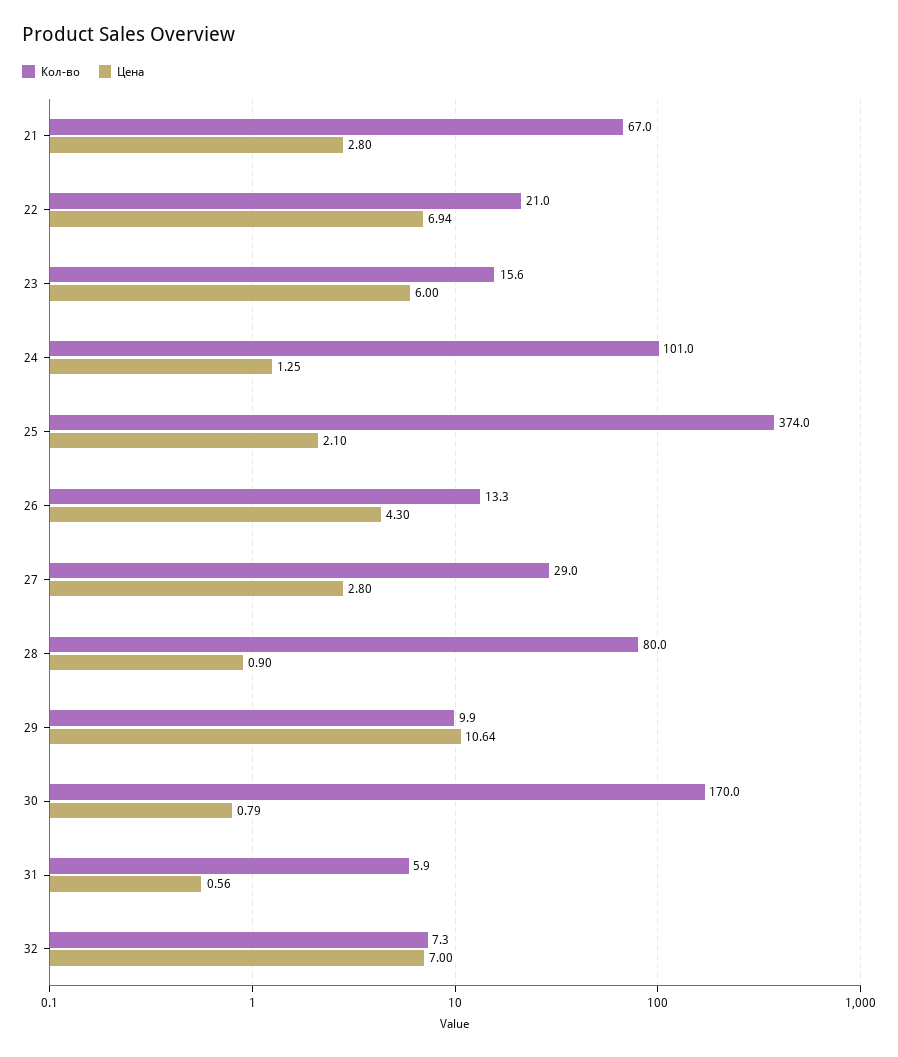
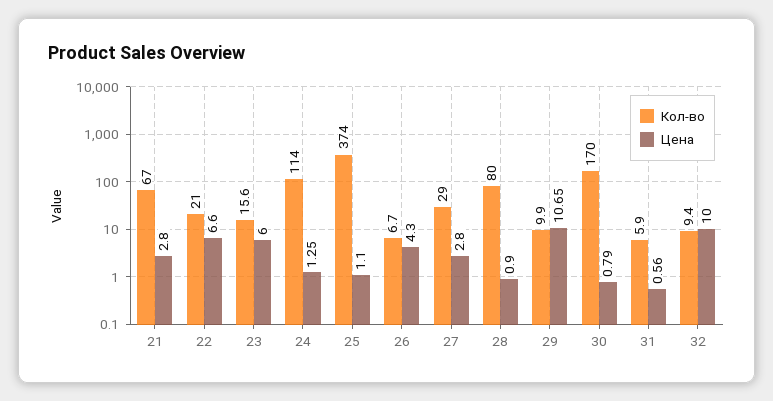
Цена, 22: 6.94 -> 6.6
Кол-во, 24: 101 -> 114
Цена, 25: 2.1 -> 1.1
Кол-во, 26: 13.3 -> 6.7
Цена, 29: 10.64 -> 10.65
Кол-во, 32: 7.3 -> 9.4
Цена, 32: 7 -> 10

